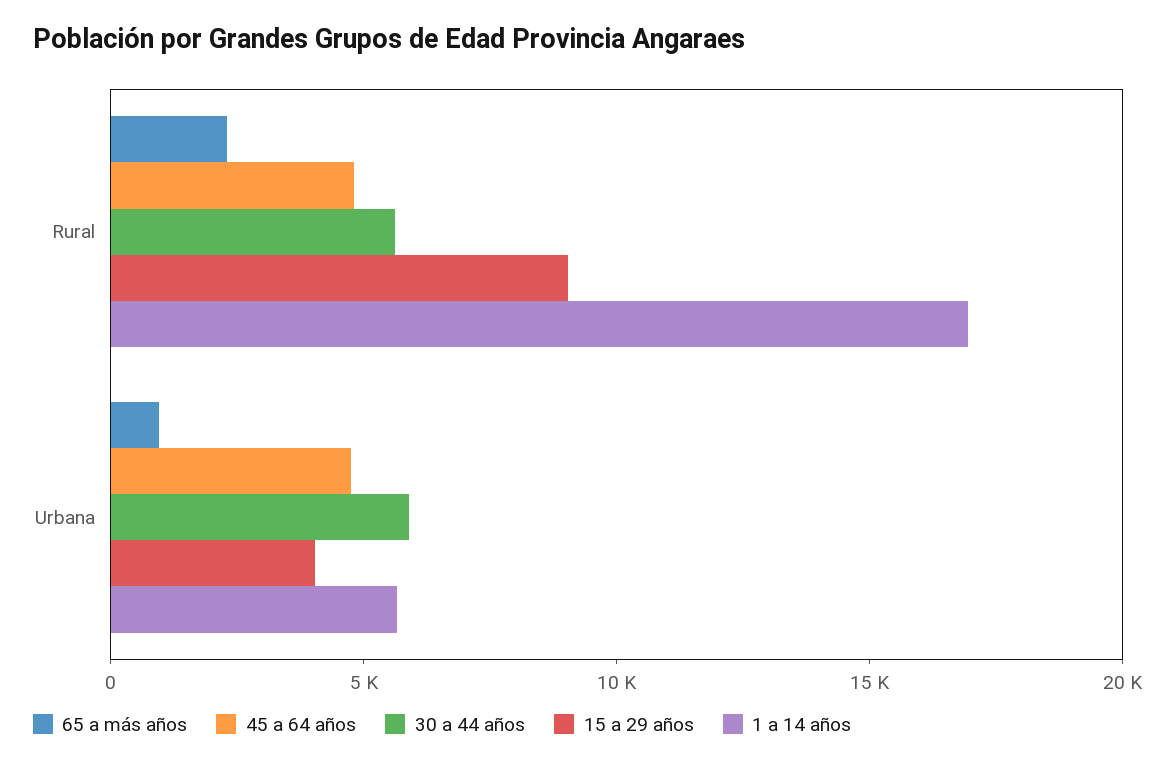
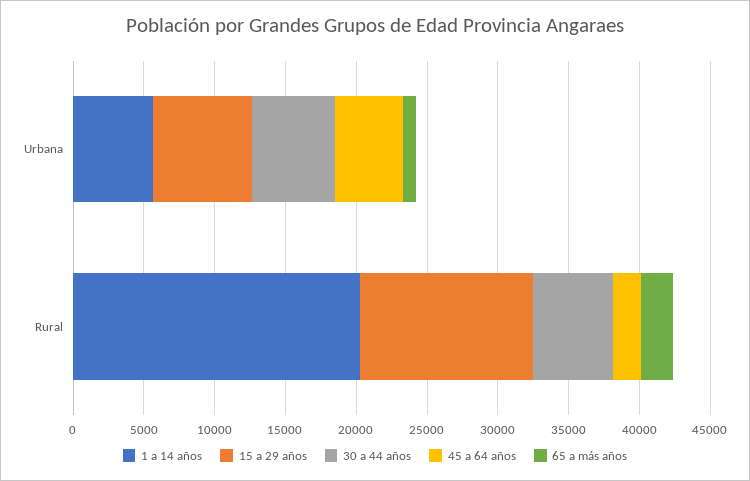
45 a 64 años, Rural: 5000 -> 2000
15 a 29 años, Rural: 9000 -> 12000
1 a 14 años, Rural: 17000 -> 20000
15 a 29 años, Urbana: 4000 -> 7000

